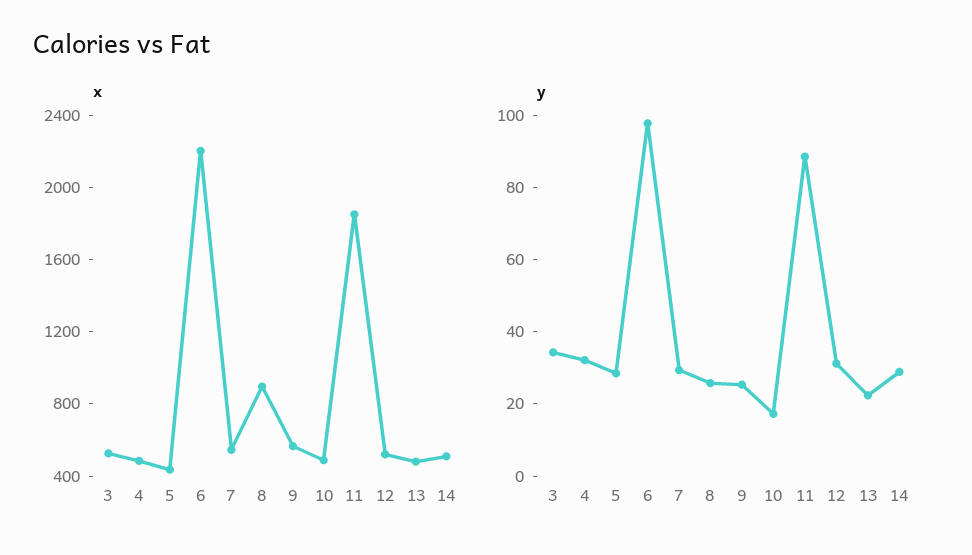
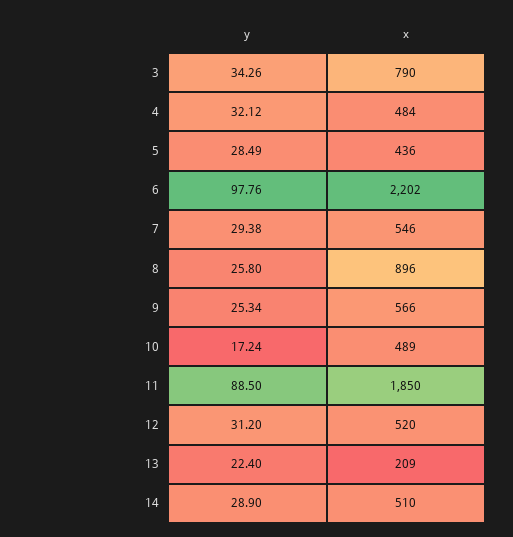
x, 3: 500 -> 790
x, 13: 500 -> 209

